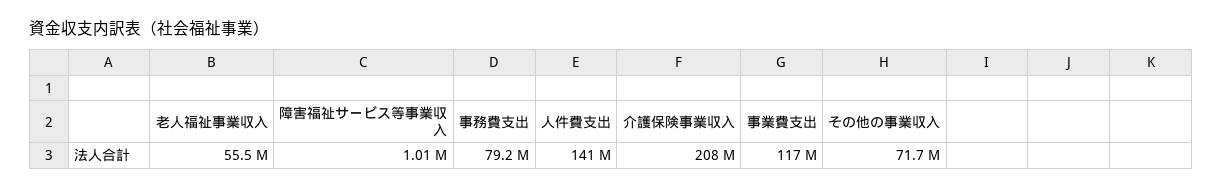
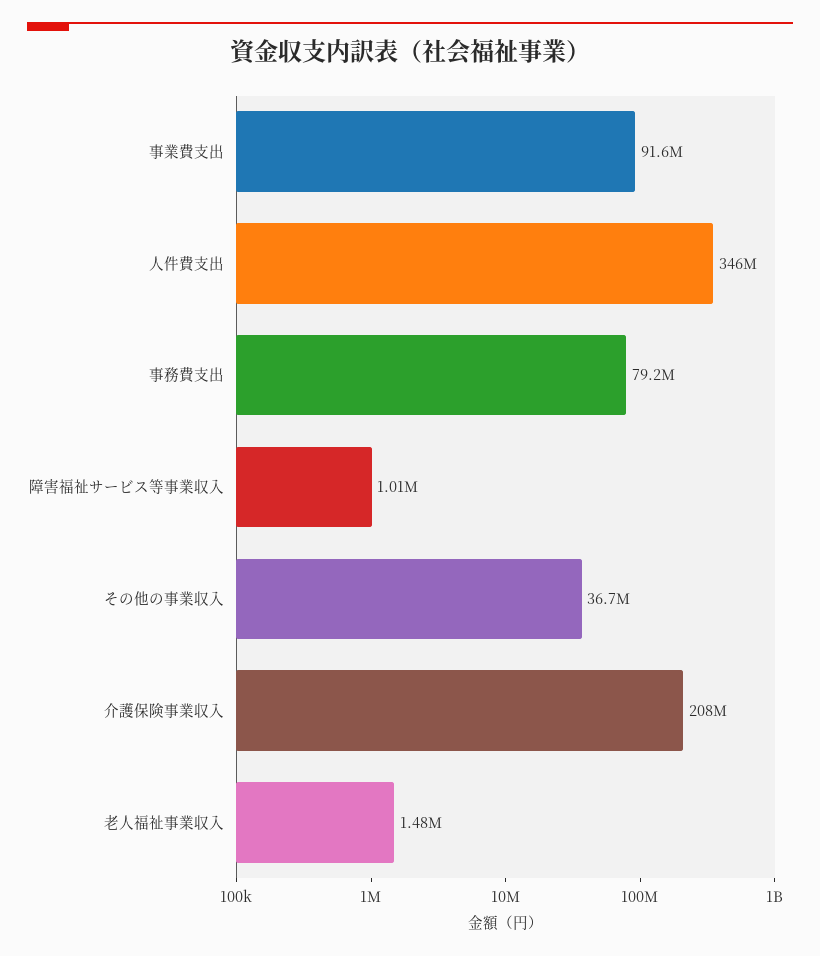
老人福祉事業収入: 55500000 -> 1480000
人件費支出: 141000000 -> 346000000
事業費支出: 117000000 -> 91600000
その他の事業収入: 71700000 -> 36700000

